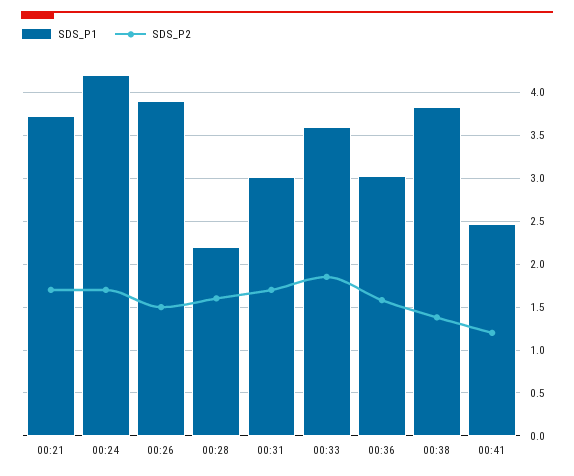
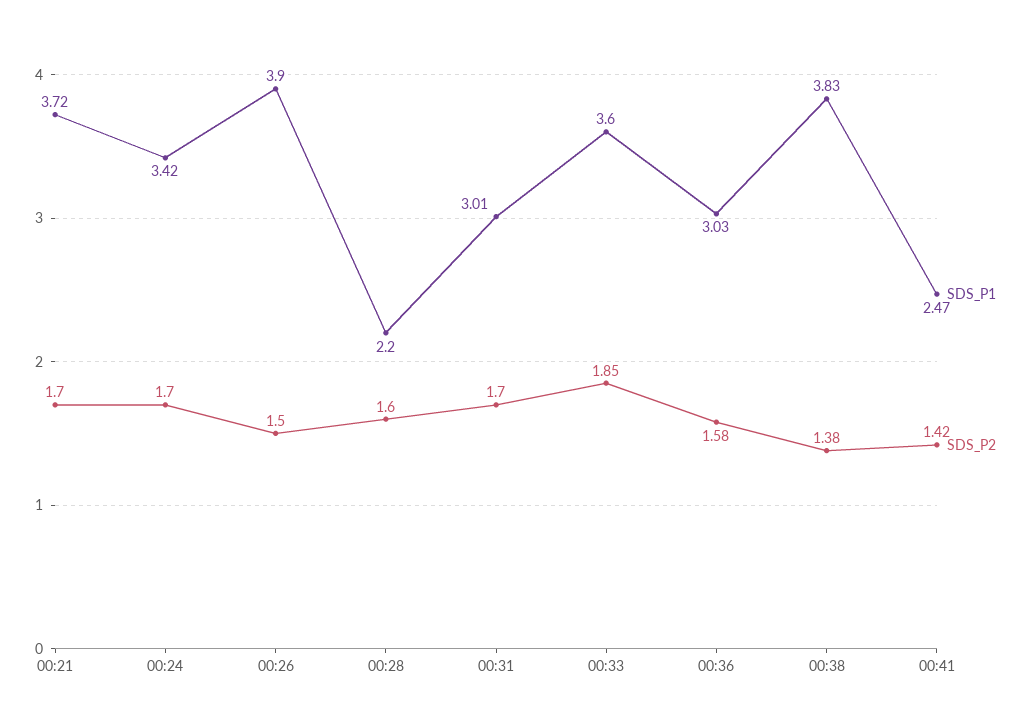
SDS_P1, 00:24: 4.2 -> 3.42
SDS_P2, 00:41: 1.2 -> 1.42

